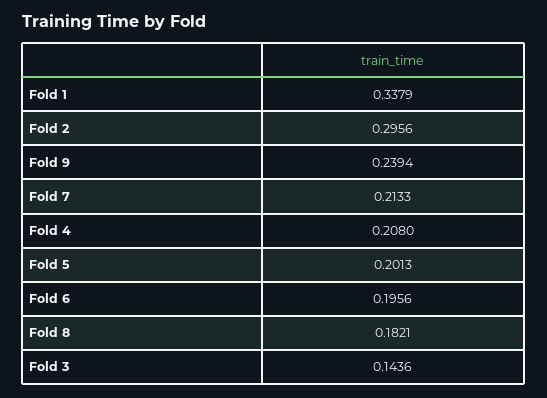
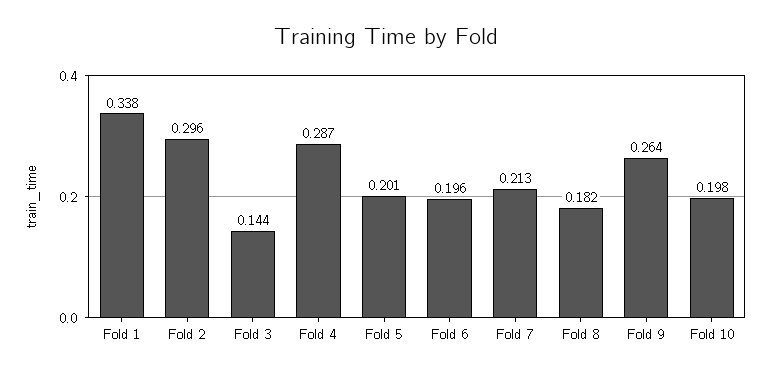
Fold 9: 0.2394 -> 0.264
Fold 4: 0.208 -> 0.287
Fold 10: none -> 0.198

